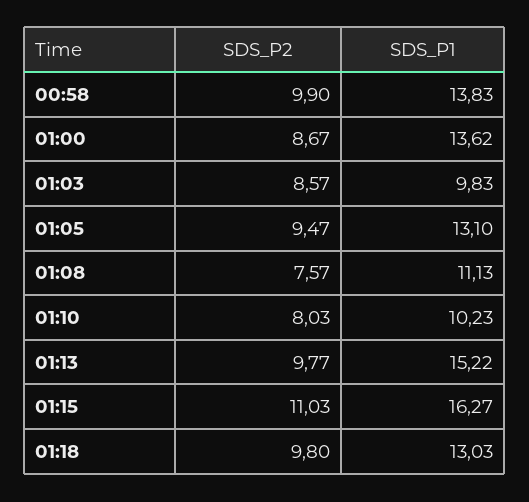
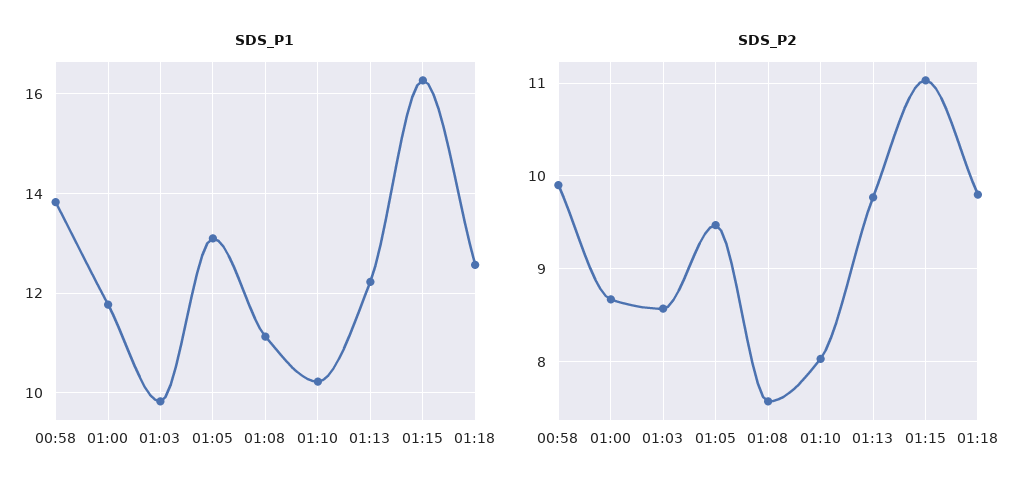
SDS_P1, 01:00: 13.62 -> 11.8
SDS_P1, 01:13: 15.22 -> 12.2
SDS_P1, 01:18: 13.03 -> 12.6

